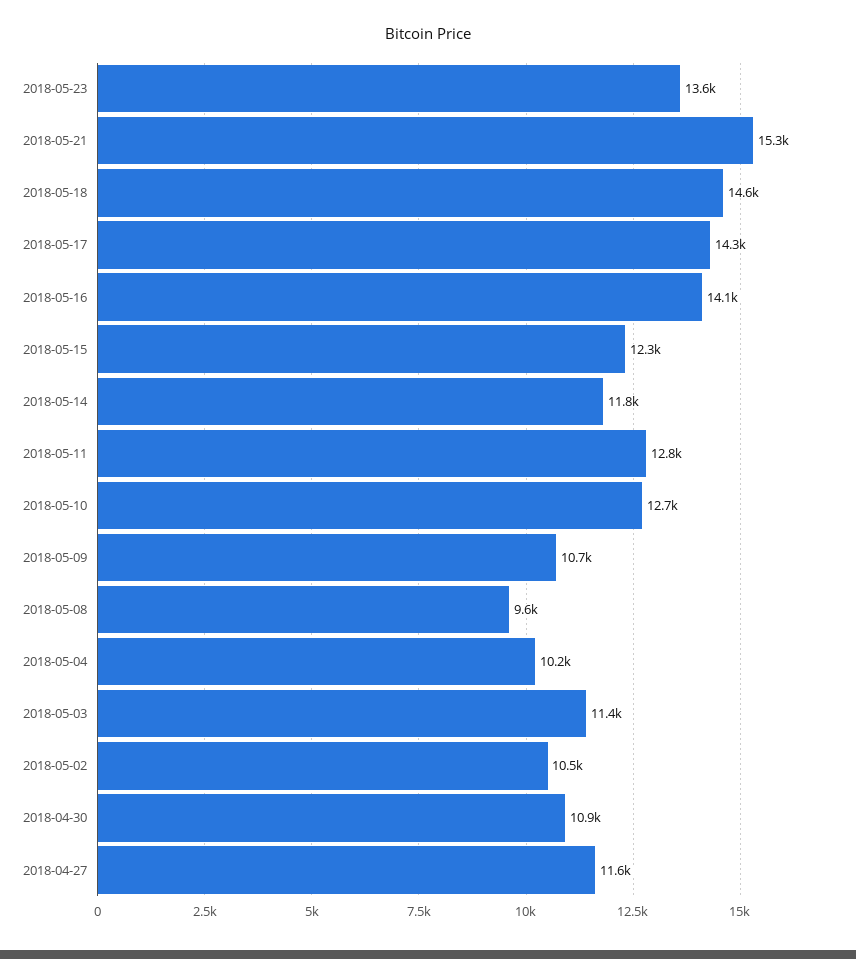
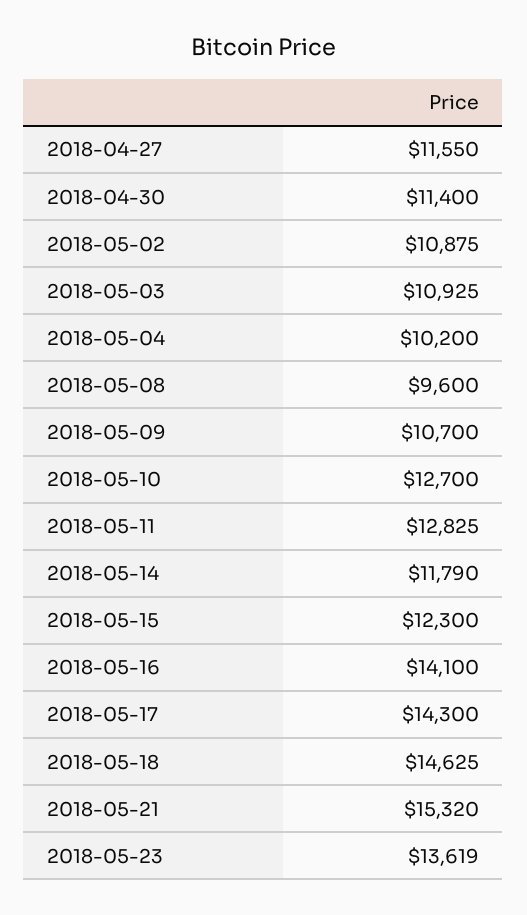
2018-05-03: 11400 -> 10925
2018-05-02: 10500 -> 10875
2018-04-30: 10900 -> 11400

